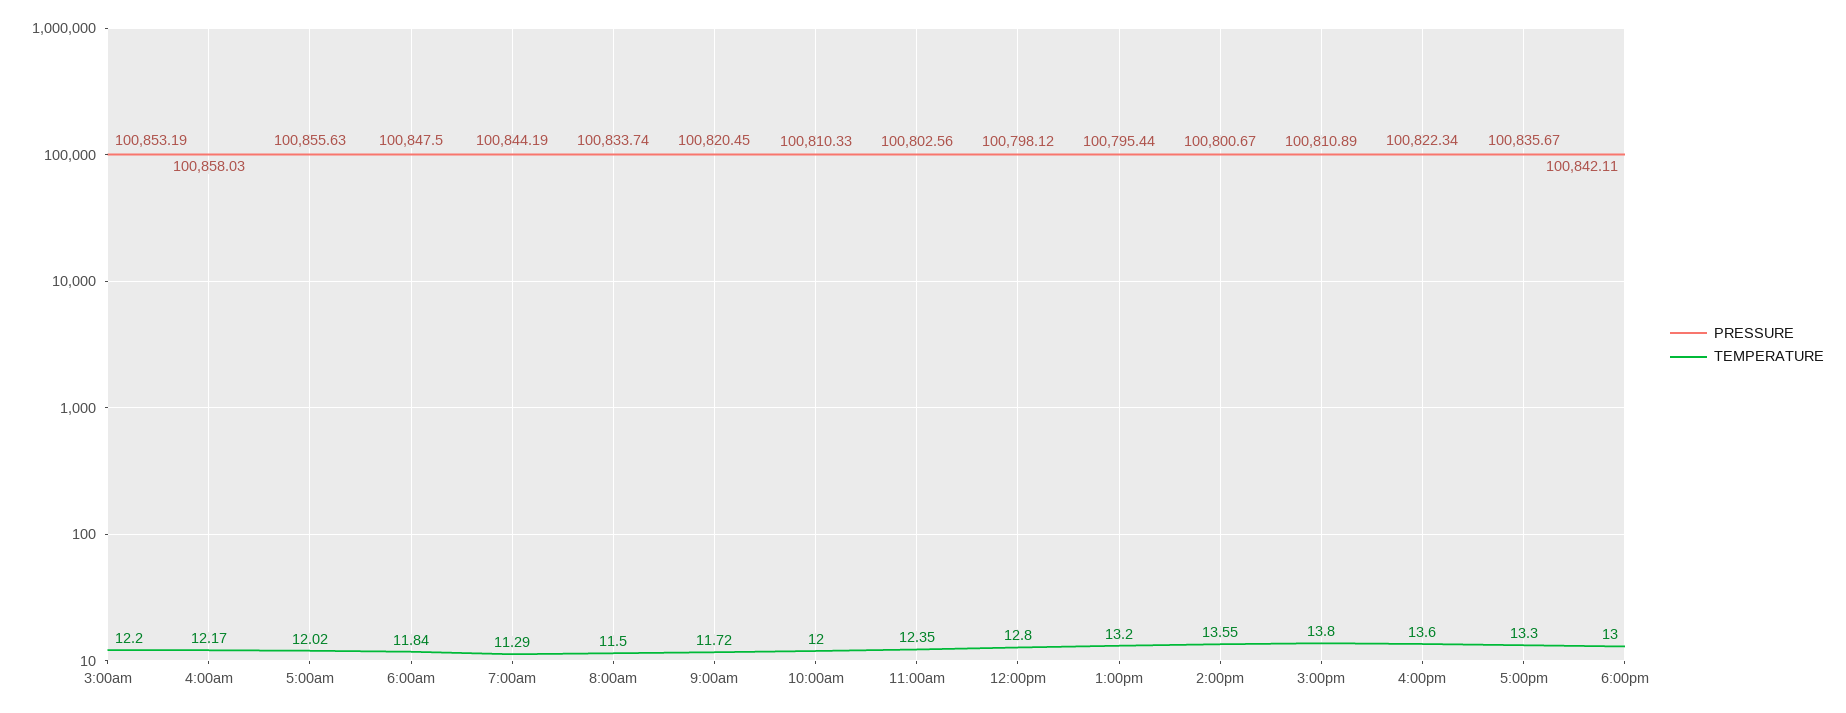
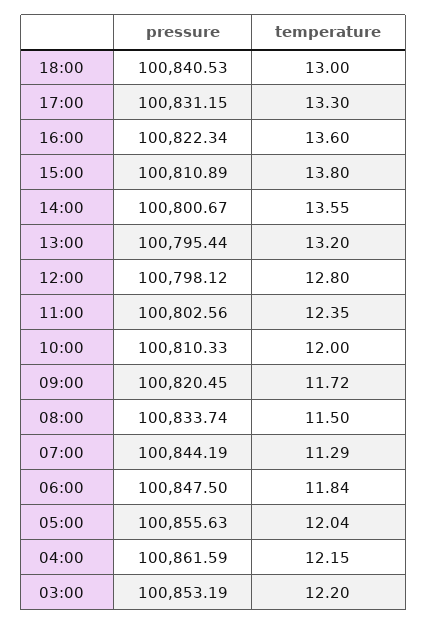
PRESSURE, 4:00am: 100858.03 -> 100861.59
TEMPERATURE, 4:00am: 12.17 -> 12.15
TEMPERATURE, 5:00am: 12.02 -> 12.04
PRESSURE, 5:00pm: 100835.67 -> 100831.15
PRESSURE, 6:00pm: 100842.11 -> 100840.53

